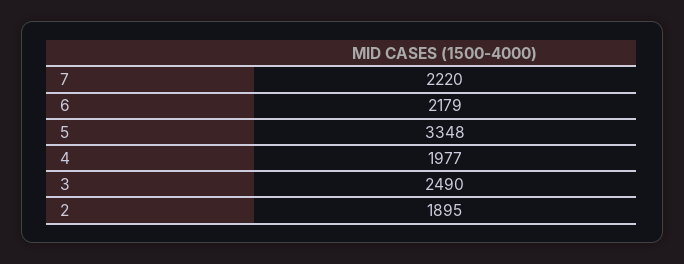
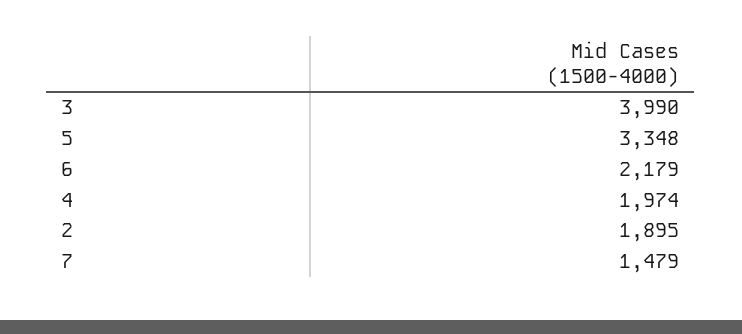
7: 2220 -> 1479
4: 1977 -> 1974
3: 2490 -> 3990

